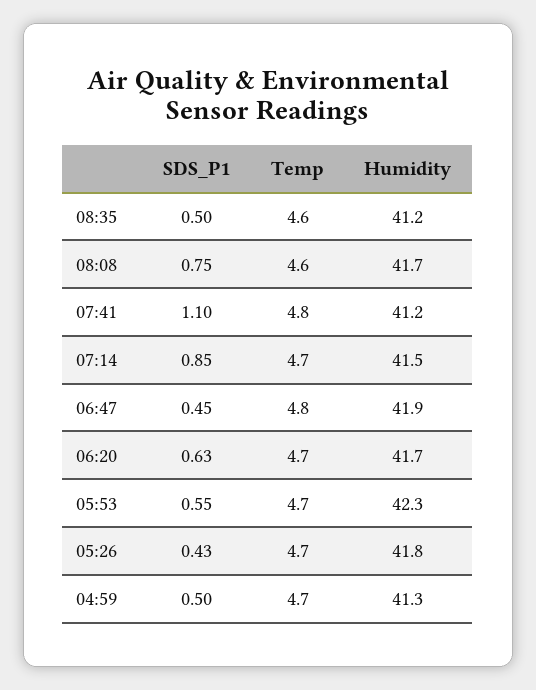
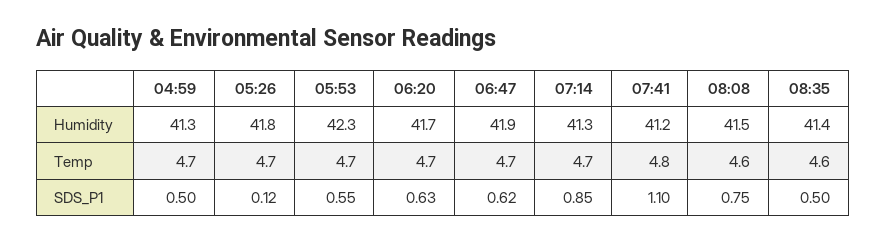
Humidity, 08:35: 41.2 -> 41.4
Humidity, 08:08: 41.7 -> 41.5
Humidity, 07:14: 41.5 -> 41.3
SDS_P1, 06:47: 0.45 -> 0.62
Temp, 06:47: 4.8 -> 4.7
SDS_P1, 05:26: 0.43 -> 0.12

